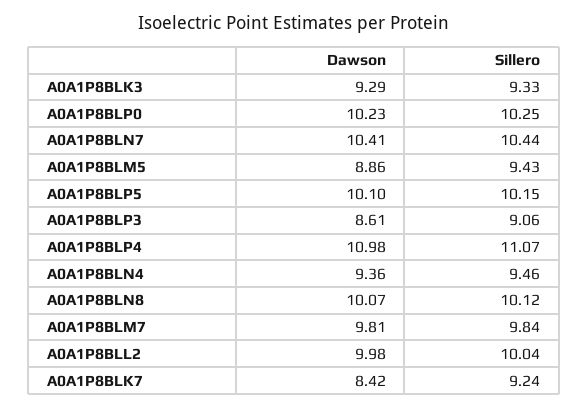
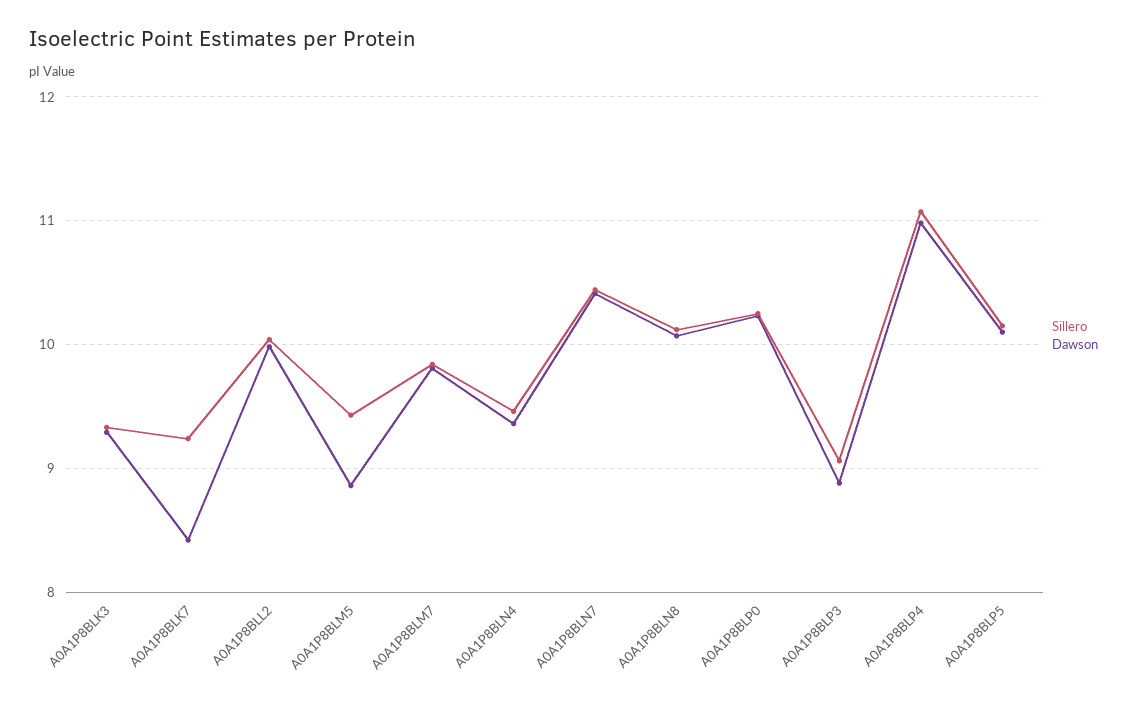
Dawson, A0A1P8BLP3: 8.61 -> 8.9

